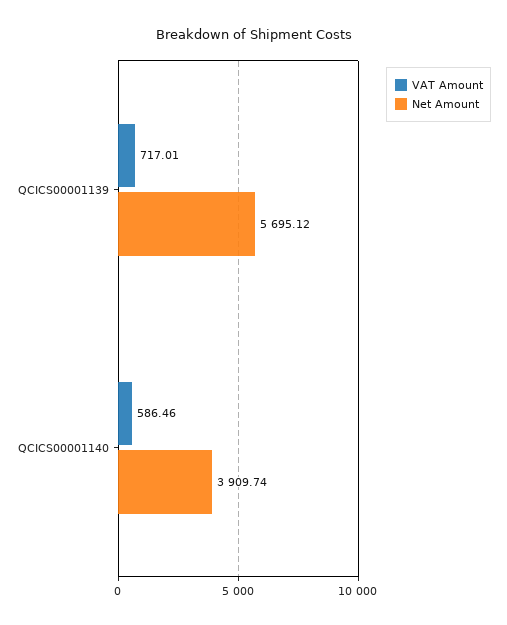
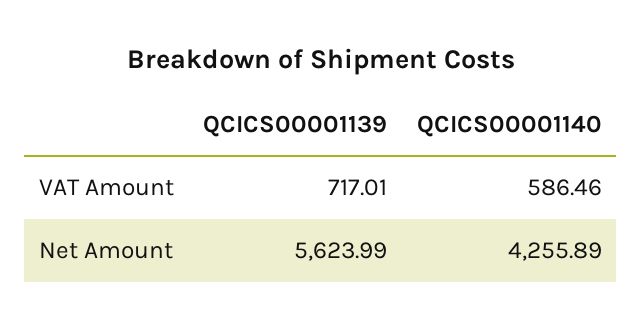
Net Amount, QCICS00001139: 5695.12 -> 5623.99
Net Amount, QCICS00001140: 3909.74 -> 4255.89

